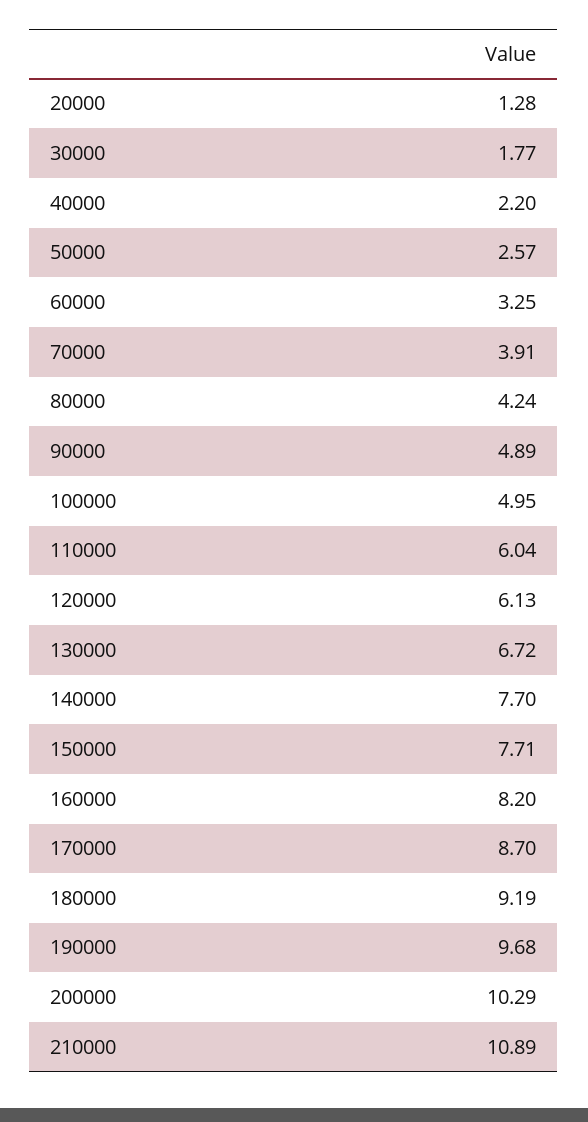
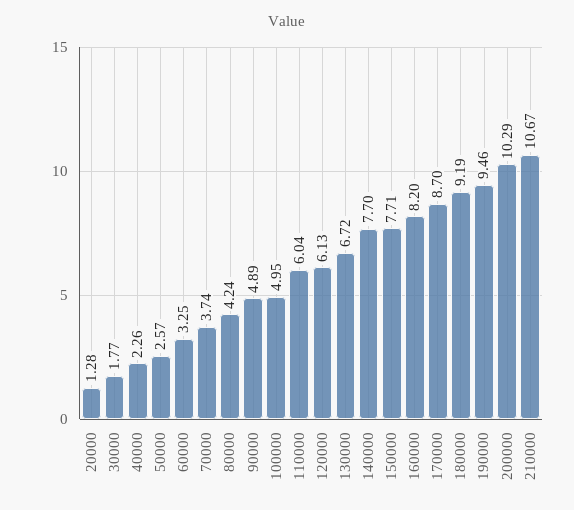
40000: 2.2 -> 2.26
70000: 3.91 -> 3.74
190000: 9.68 -> 9.46
210000: 10.89 -> 10.67

